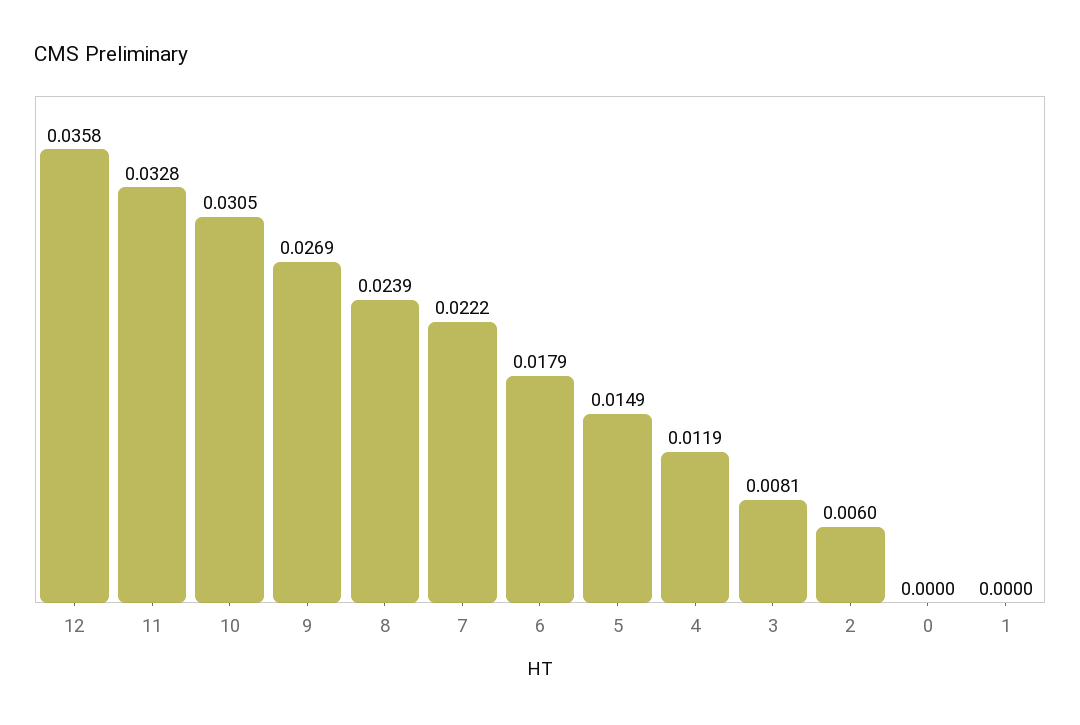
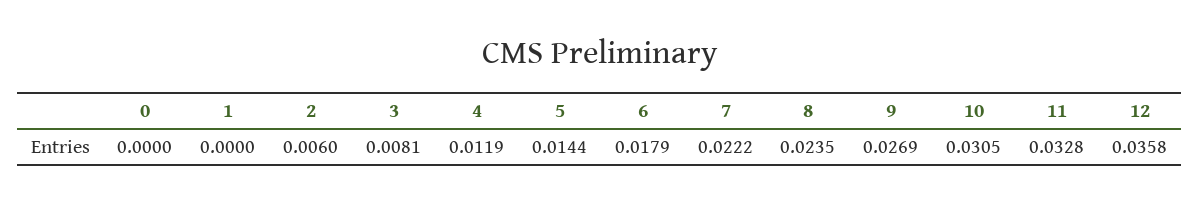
8: 0.0239 -> 0.0235
5: 0.0149 -> 0.0144

